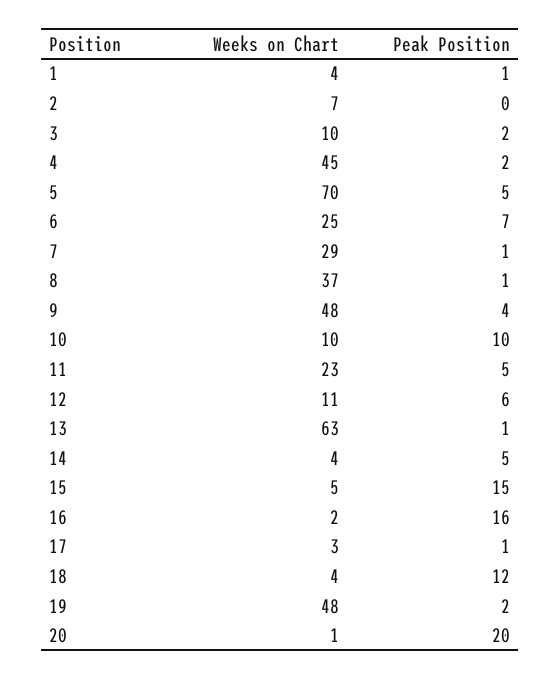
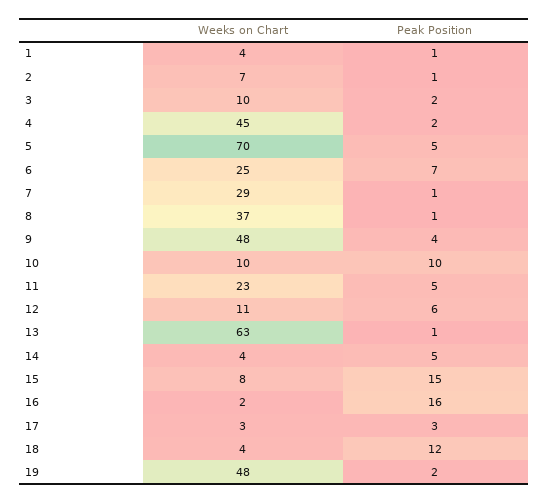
Peak Position, 2: 0 -> 1
Weeks on Chart, 15: 5 -> 8
Peak Position, 17: 1 -> 3
Weeks on Chart, 20: 1 -> none
Peak Position, 20: 20 -> none

